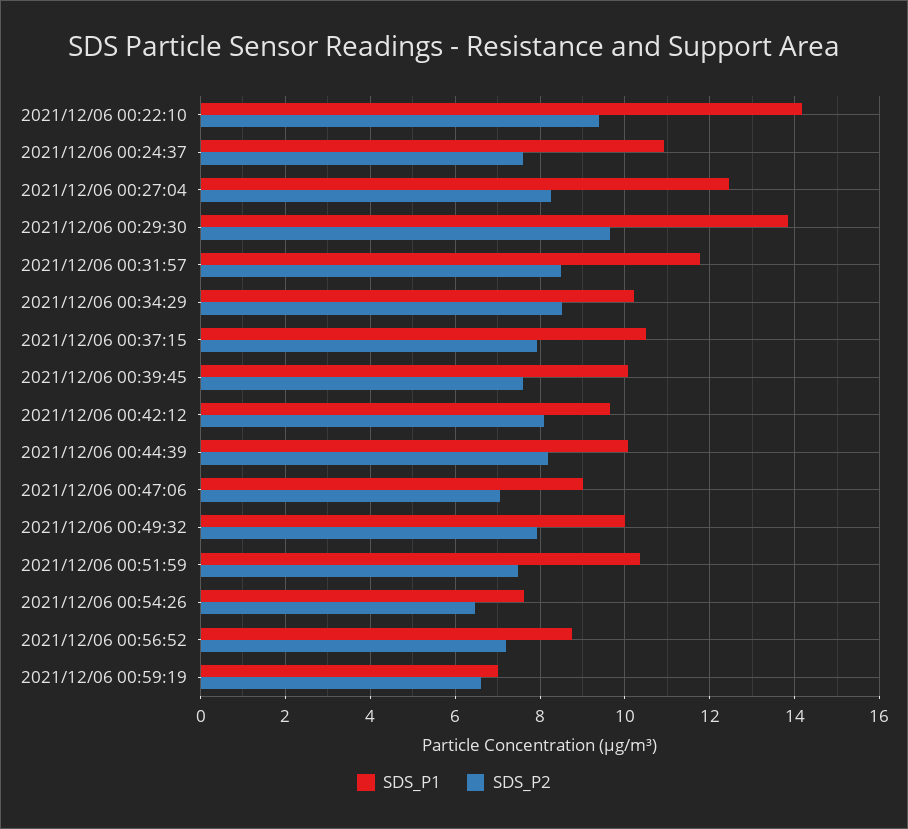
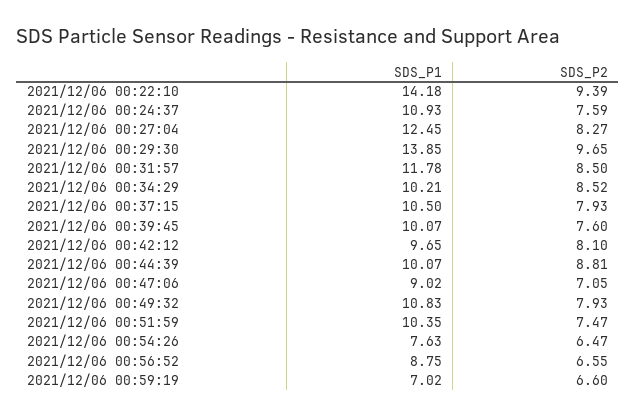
SDS_P2, 2021/12/06 00:44:39: 8.2 -> 8.81
SDS_P1, 2021/12/06 00:49:32: 10 -> 10.83
SDS_P2, 2021/12/06 00:56:52: 7.2 -> 6.55

